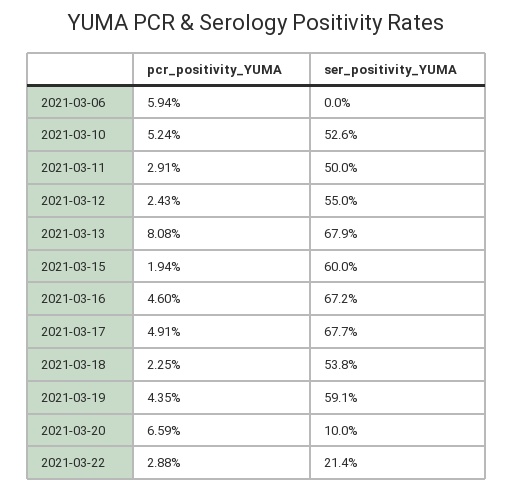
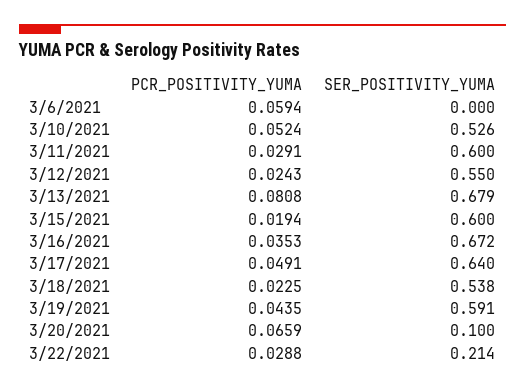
ser_positivity_YUMA, 2021-03-11: 0.5 -> 0.6
pcr_positivity_YUMA, 2021-03-16: 0.046 -> 0.0353
ser_positivity_YUMA, 2021-03-17: 0.677 -> 0.64

